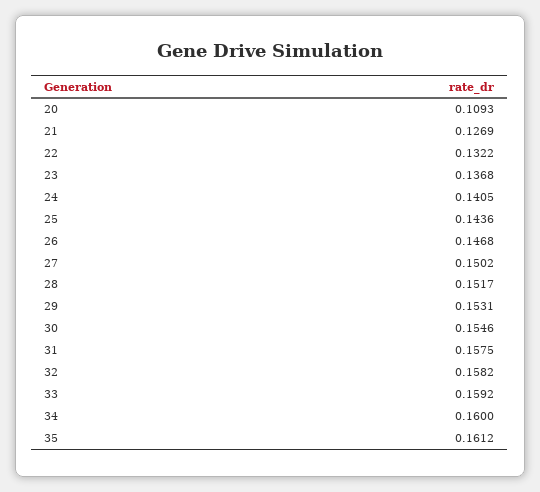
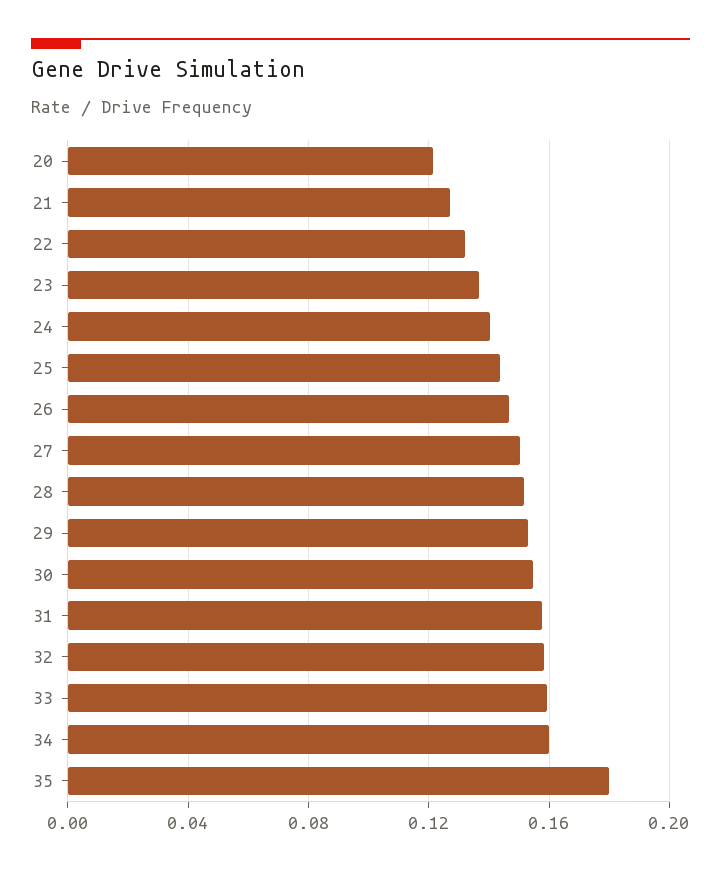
20: 0.1093 -> 0.12
35: 0.1612 -> 0.18

